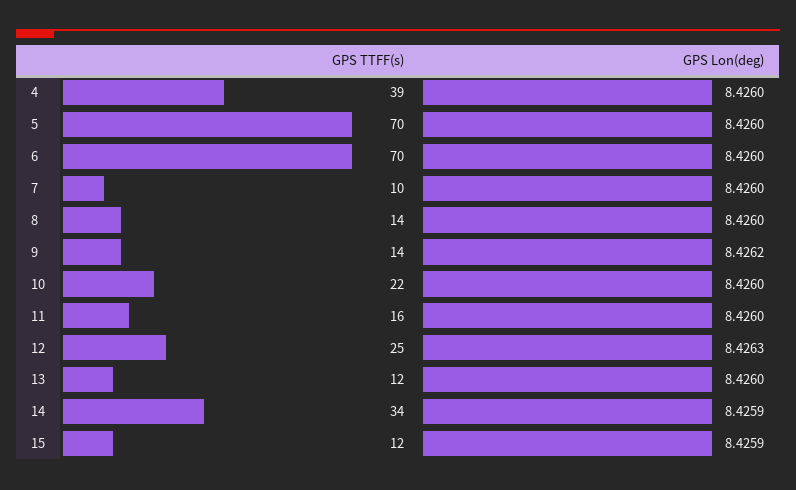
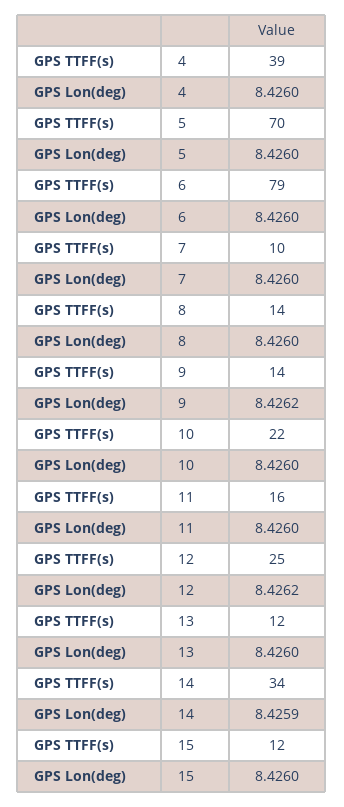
GPS TTFF(s), 6: 70 -> 79
GPS Lon(deg), 12: 8.4263 -> 8.4262
GPS Lon(deg), 15: 8.4259 -> 8.426

